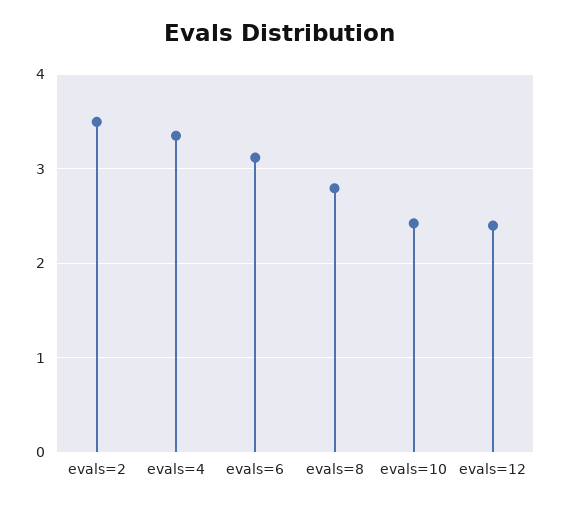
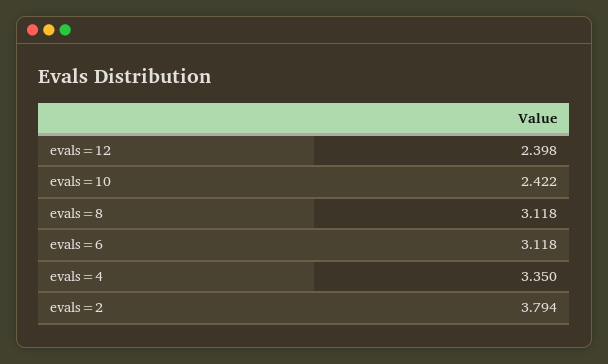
evals=2: 3.5 -> 3.794
evals=8: 2.8 -> 3.118

